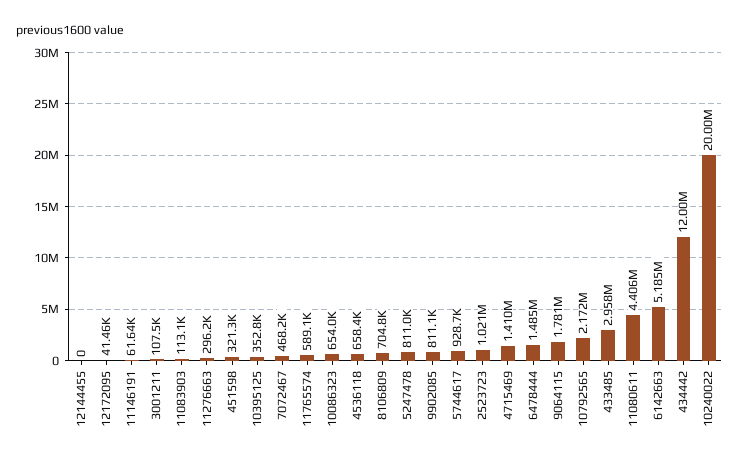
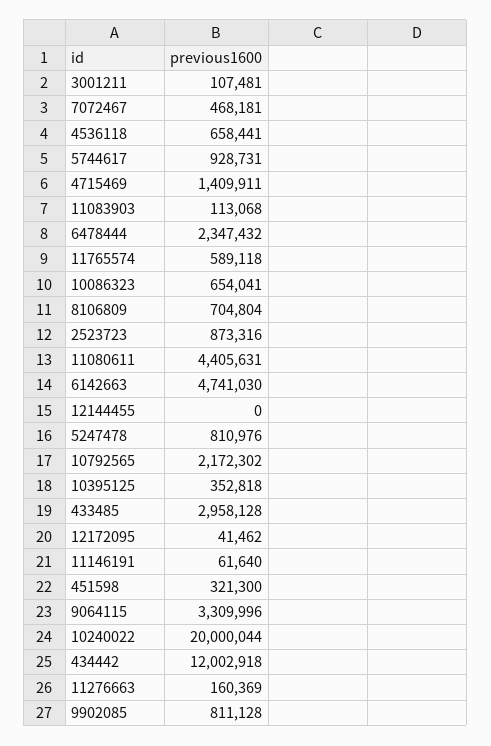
11276663: 296200 -> 160369
2523723: 1021000 -> 873316
6478444: 1485000 -> 2347432
9064115: 1781000 -> 3309996
6142663: 5185000 -> 4741030

